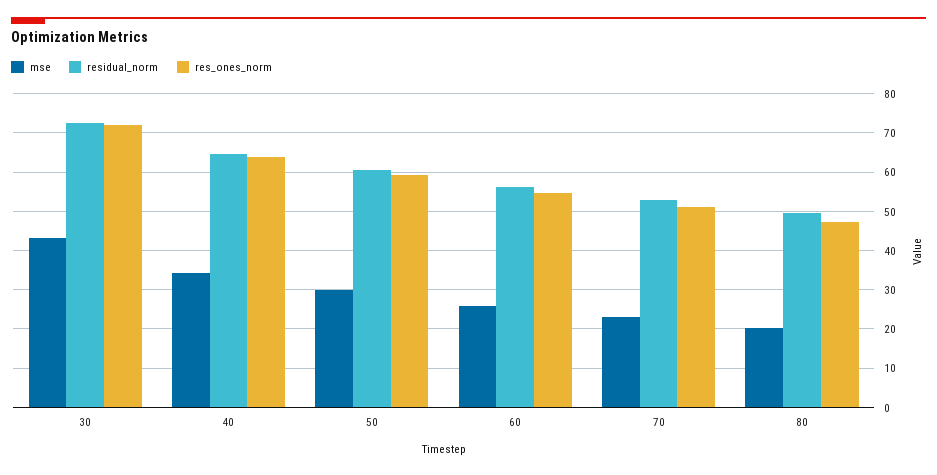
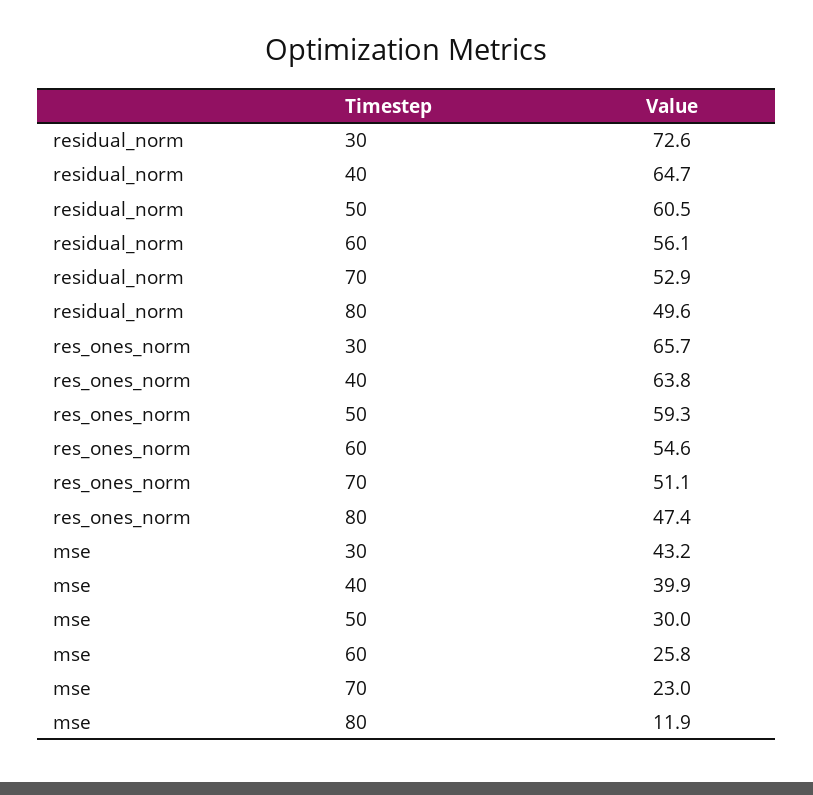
res_ones_norm, 30: 72 -> 65.7
mse, 40: 34 -> 39.9
mse, 80: 20 -> 11.9

